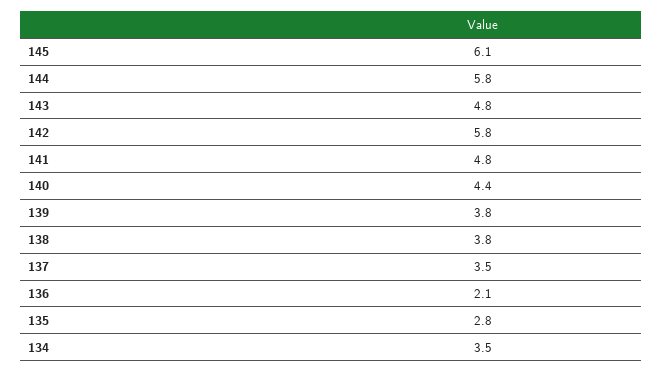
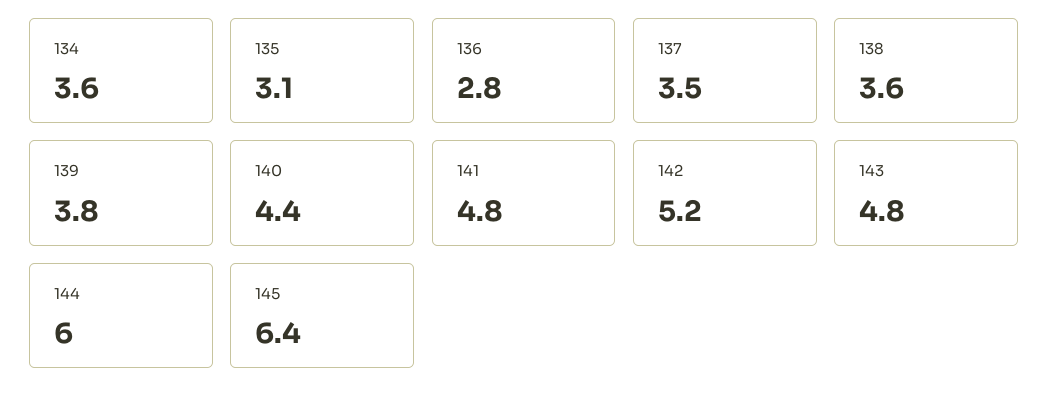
145: 6.1 -> 6.4
144: 5.8 -> 6
142: 5.8 -> 5.2
138: 3.8 -> 3.6
136: 2.1 -> 2.8
135: 2.8 -> 3.1
134: 3.5 -> 3.6

